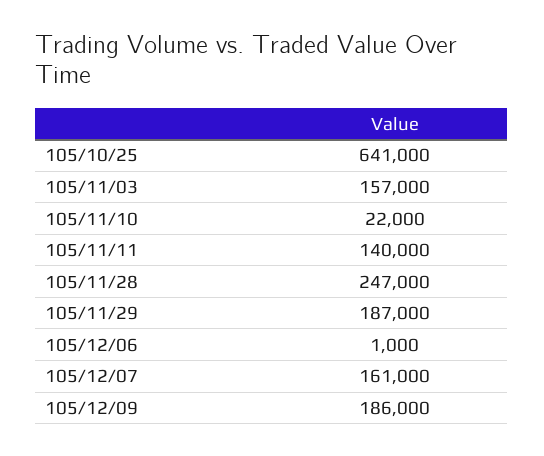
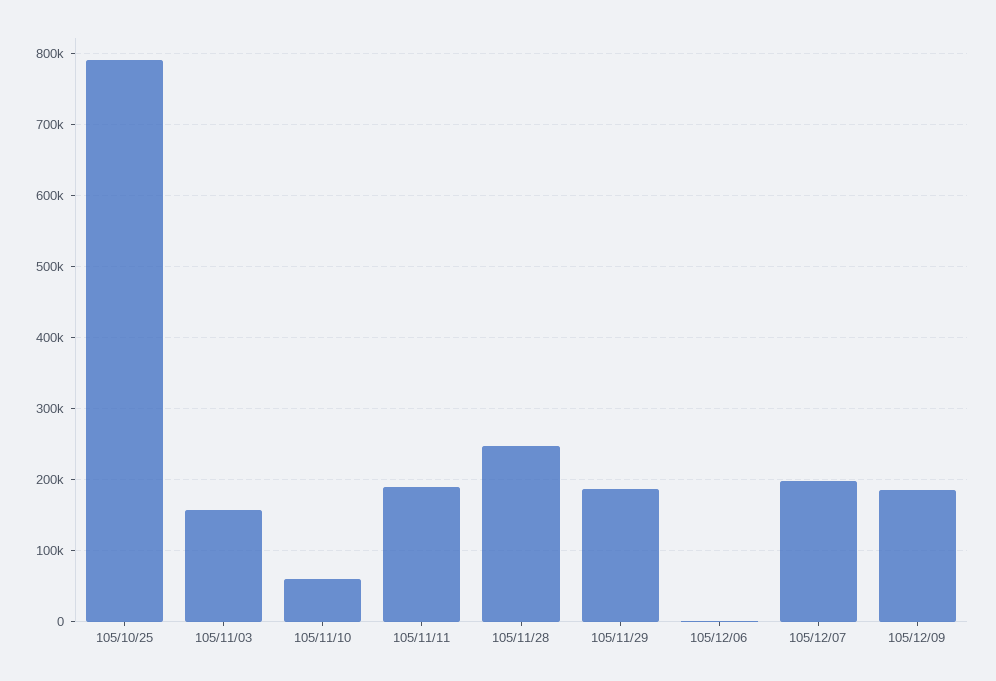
105/10/25: 641000 -> 790000
105/11/10: 22000 -> 60000
105/11/11: 140000 -> 190000
105/12/07: 161000 -> 200000

